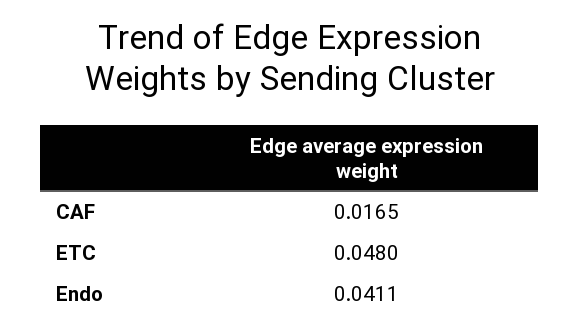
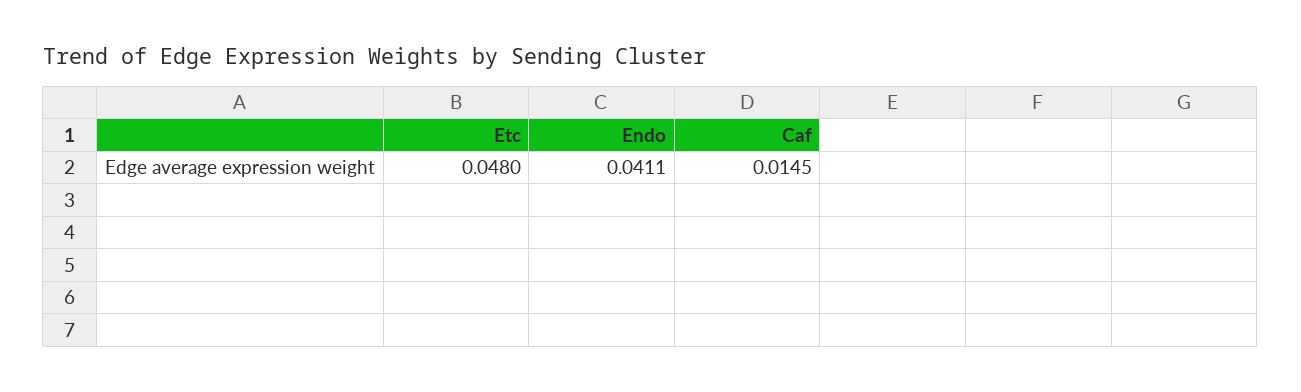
CAF: 0.0165 -> 0.0145

